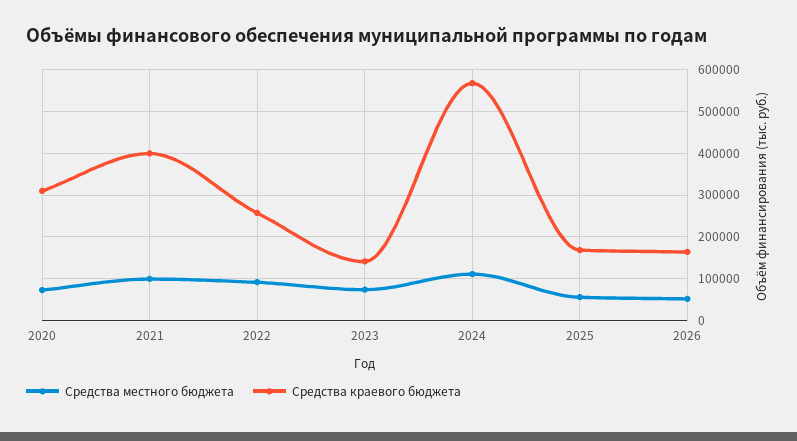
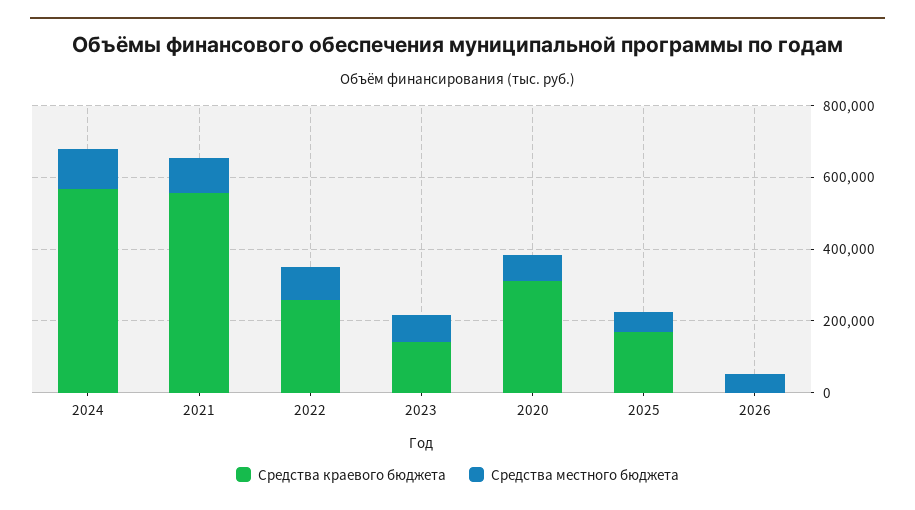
Средства краевого бюджета, 2021: 400000 -> 550000
Средства краевого бюджета, 2026: 160000 -> 0

